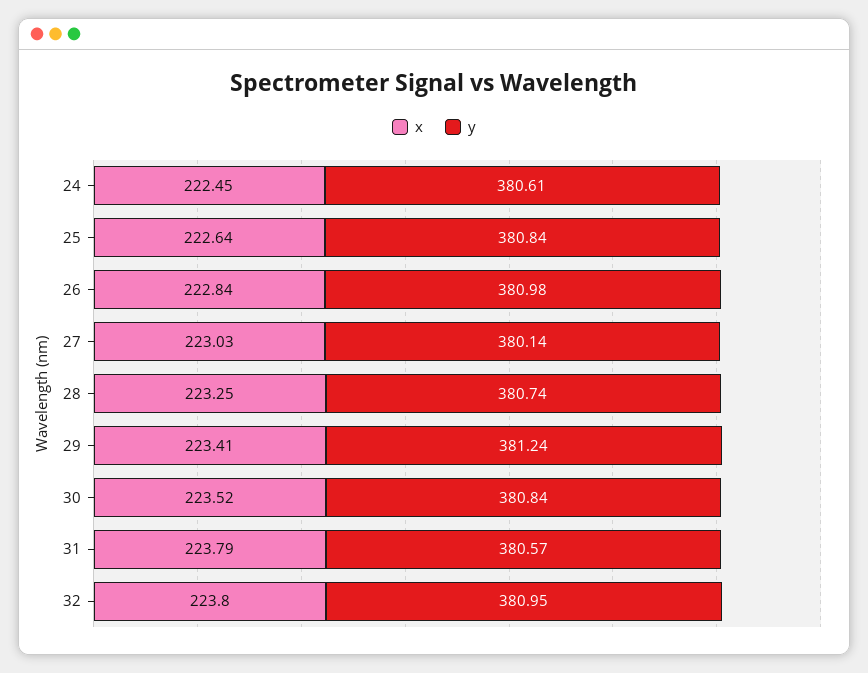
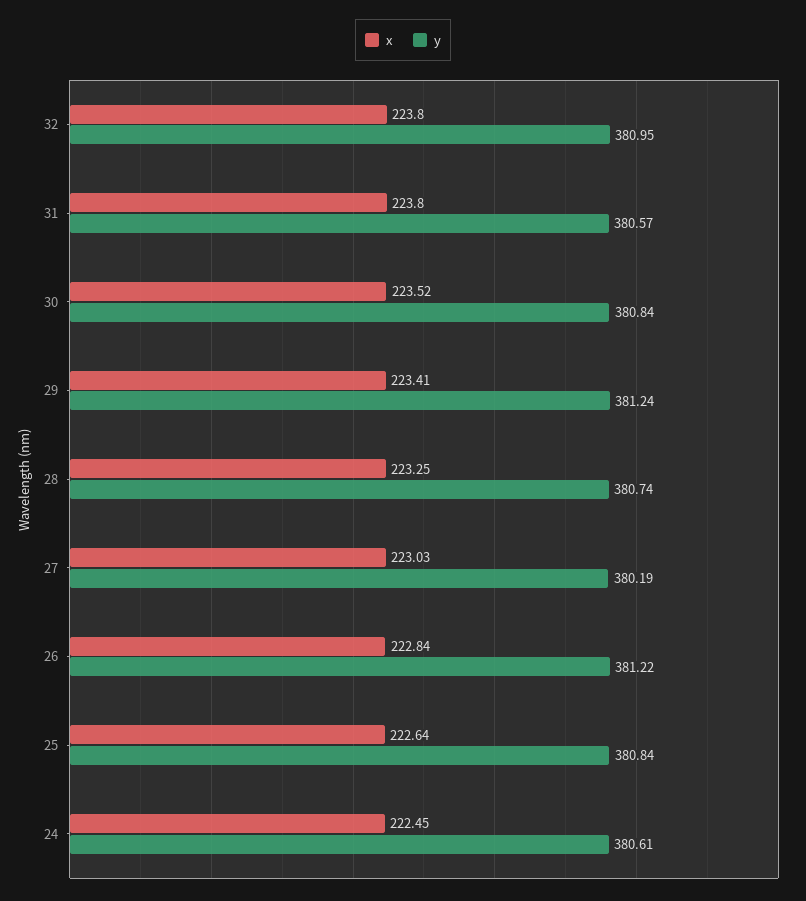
y, 26: 380.98 -> 381.22
y, 27: 380.14 -> 380.19
x, 31: 223.79 -> 223.8

